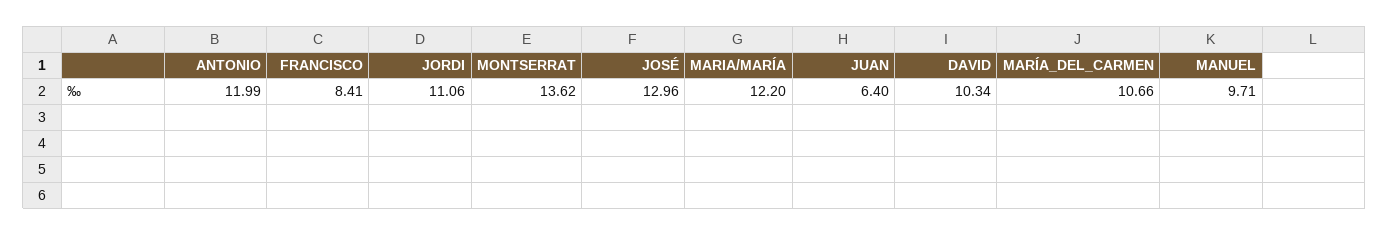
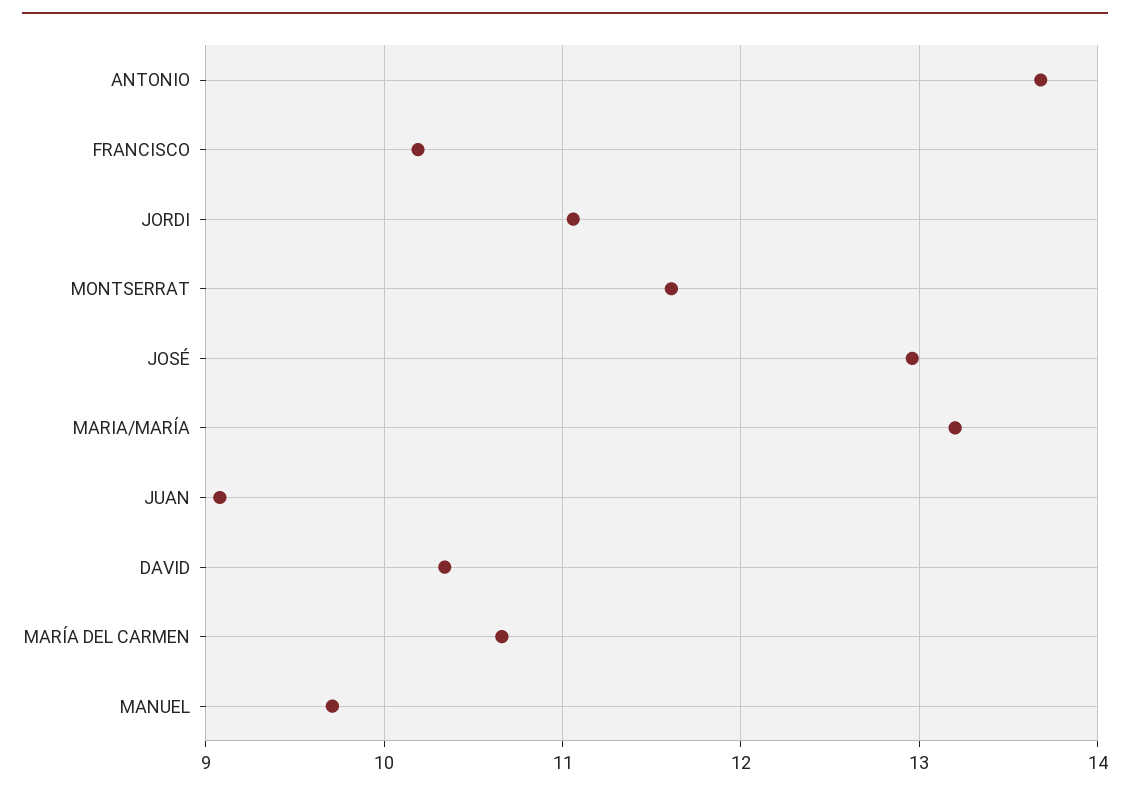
ANTONIO: 11.99 -> 13.7
FRANCISCO: 8.41 -> 10.2
MONTSERRAT: 13.62 -> 11.6
MARIA/MARÍA: 12.2 -> 13.2
JUAN: 6.4 -> 9.1

